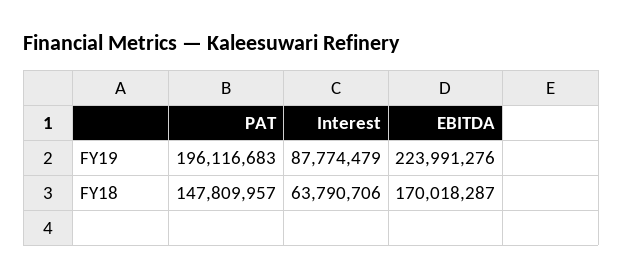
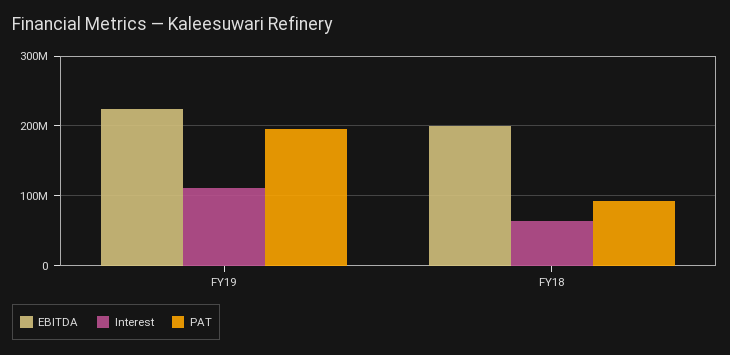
Interest, FY19: 87774479 -> 110000000
PAT, FY18: 147809957 -> 90000000
EBITDA, FY18: 170018287 -> 200000000

